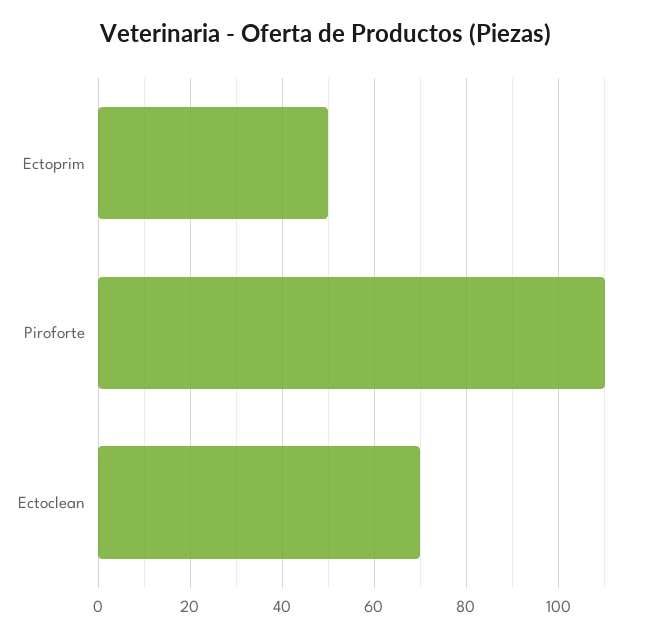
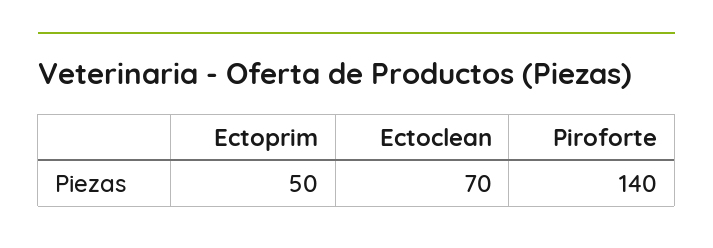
Piroforte: 110 -> 140

